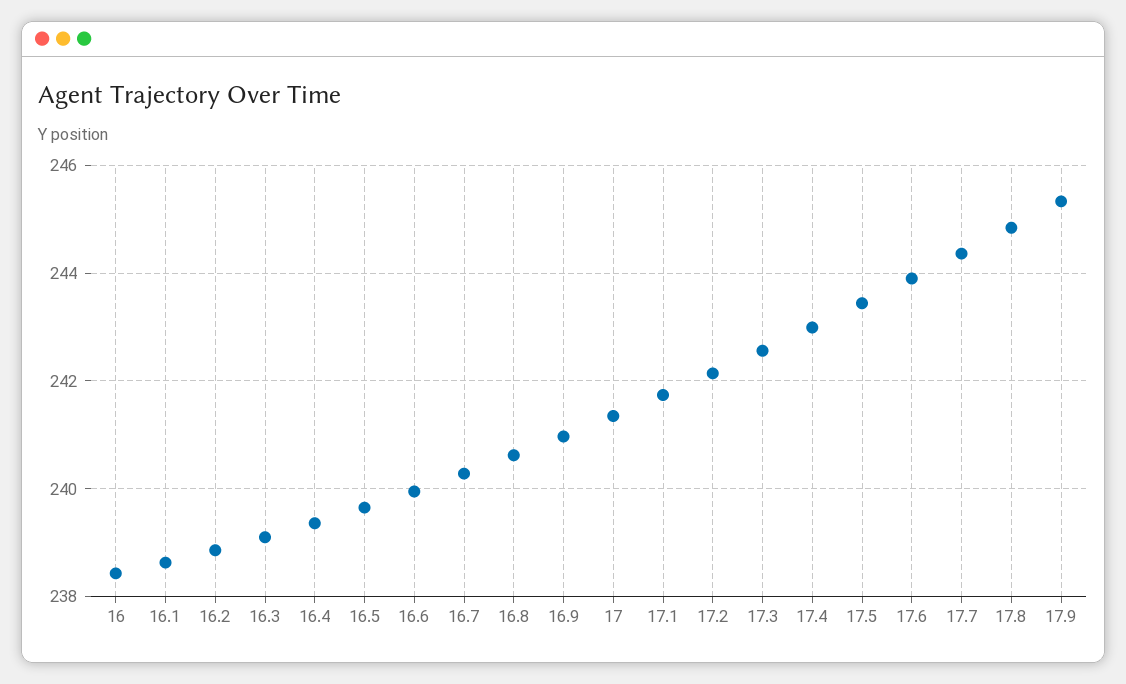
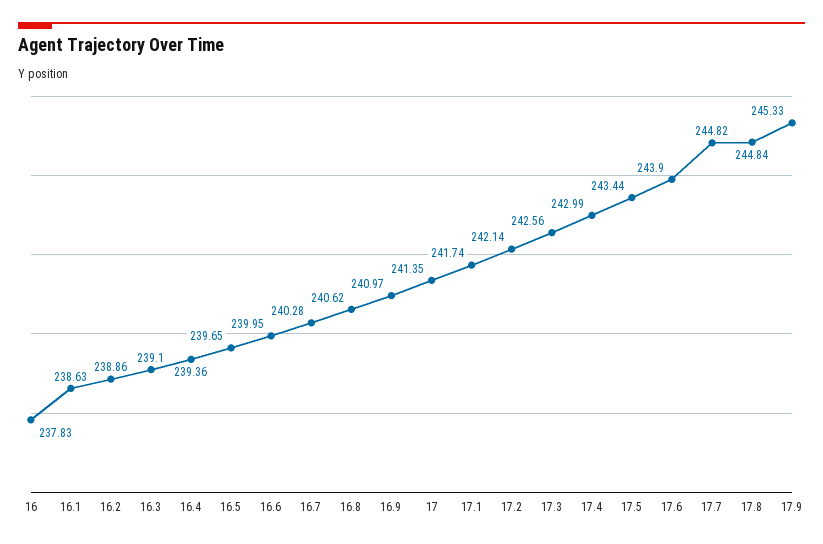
16: 238.4 -> 237.83
17.7: 244.4 -> 244.82

